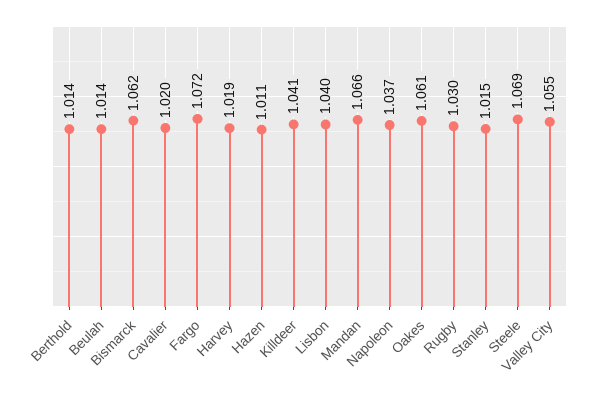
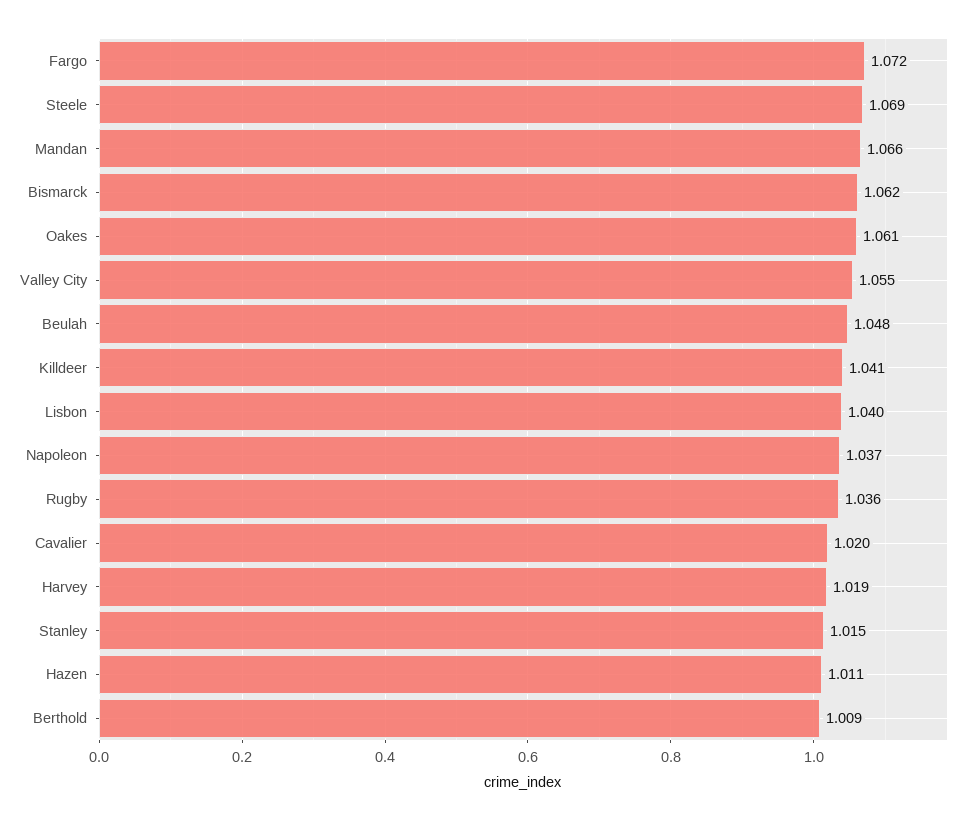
Berthold: 1.014 -> 1.009
Beulah: 1.014 -> 1.048
Rugby: 1.03 -> 1.036

